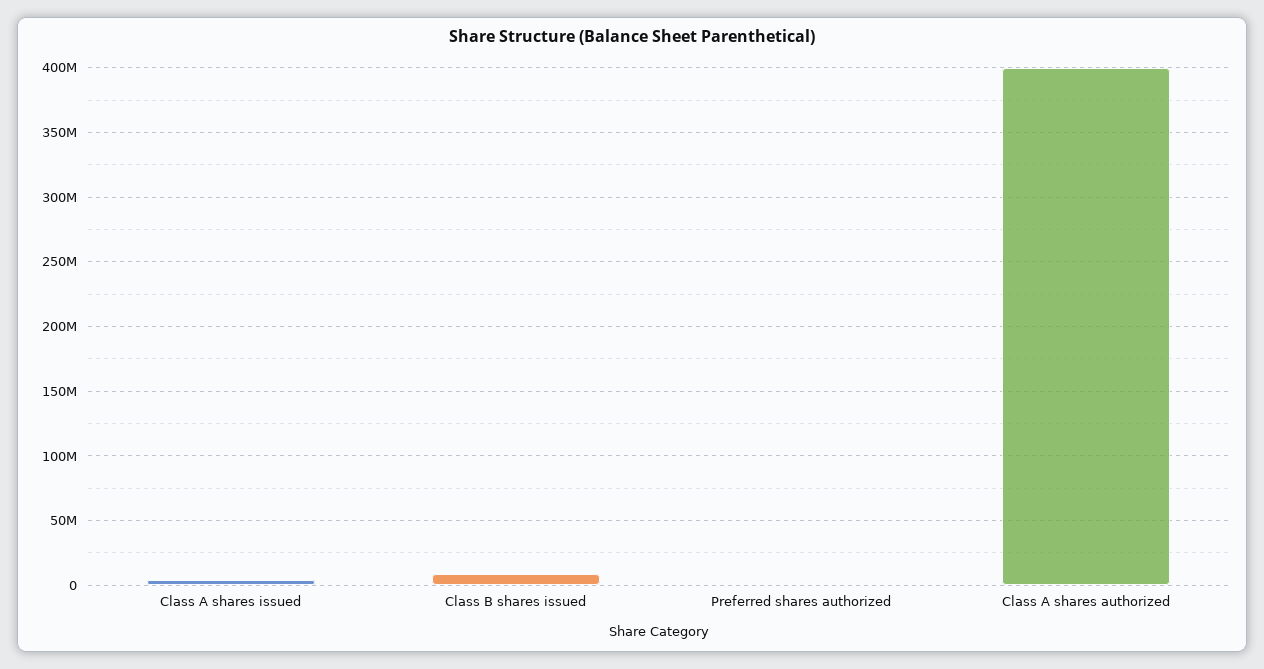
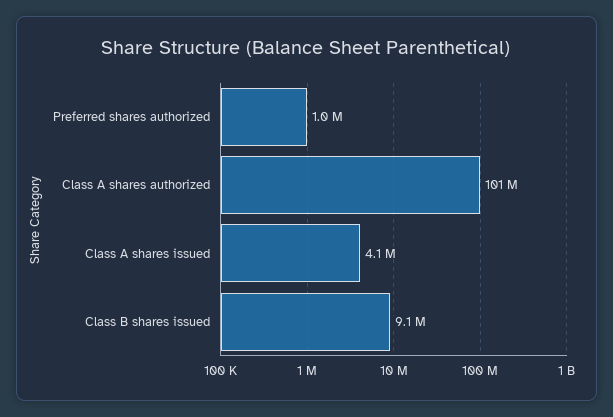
Class A shares authorized: 400000000 -> 101000000

